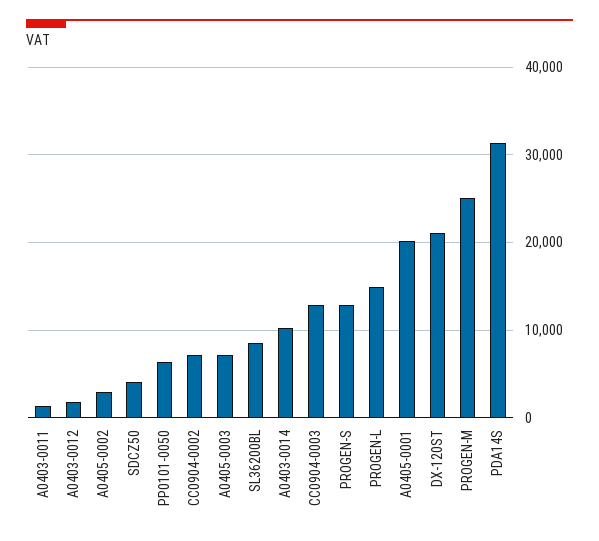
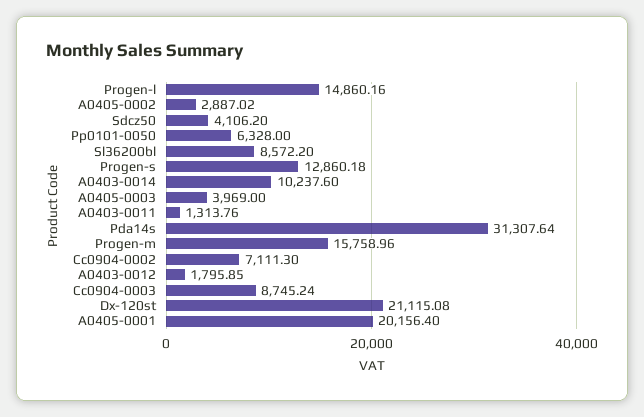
A0405-0003: 7000 -> 3969
CC0904-0003: 13000 -> 8745.24
PROGEN-M: 25000 -> 15758.96

